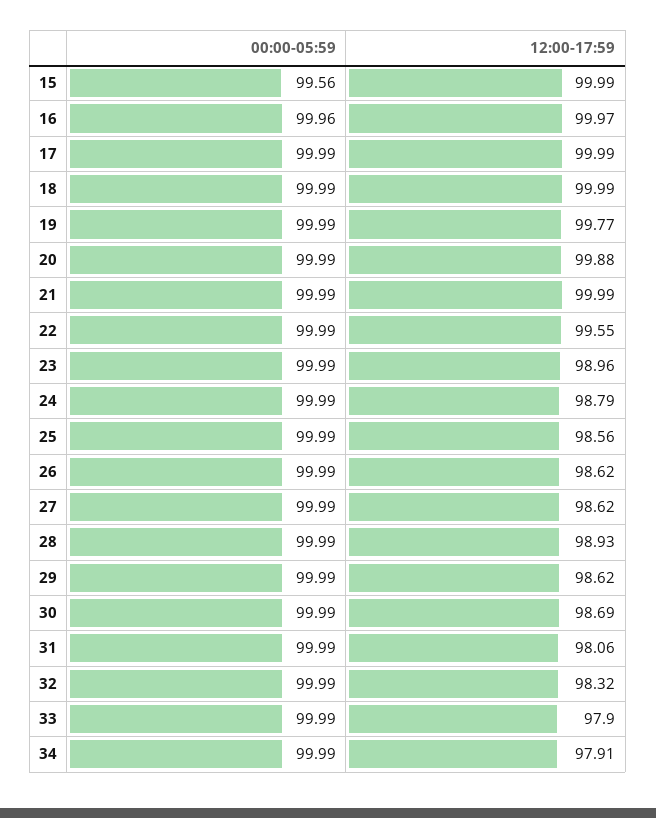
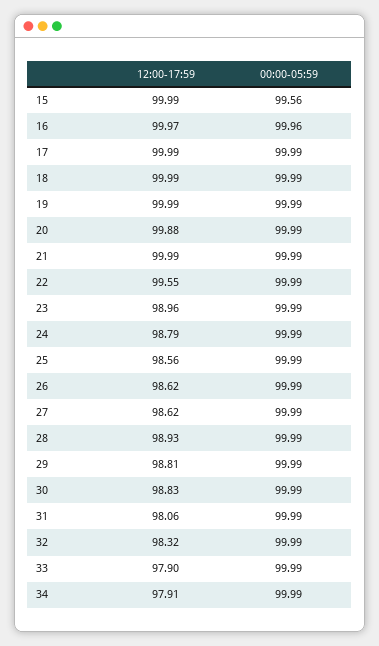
12:00-17:59, 19: 99.77 -> 99.99
12:00-17:59, 29: 98.62 -> 98.81
12:00-17:59, 30: 98.69 -> 98.83

